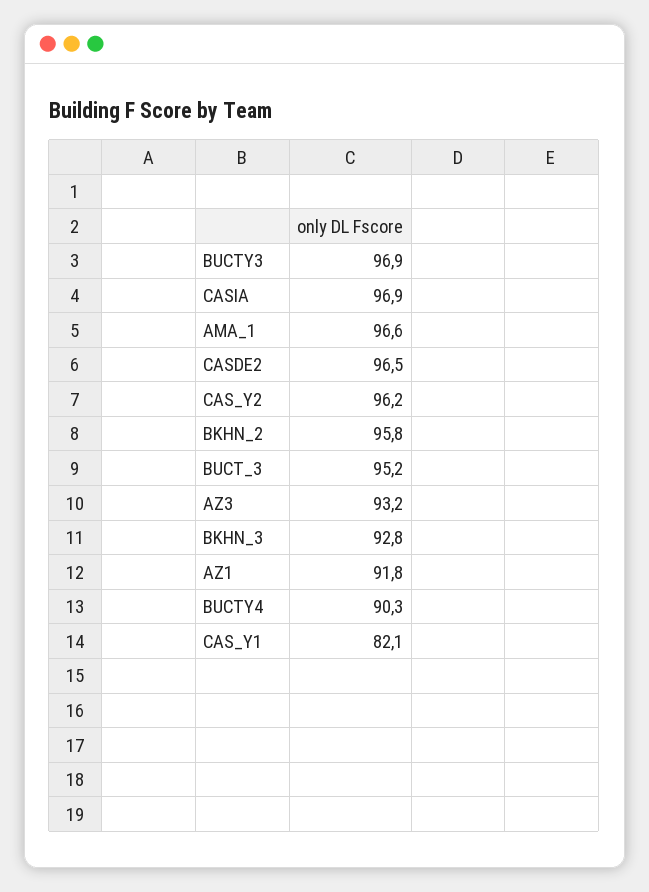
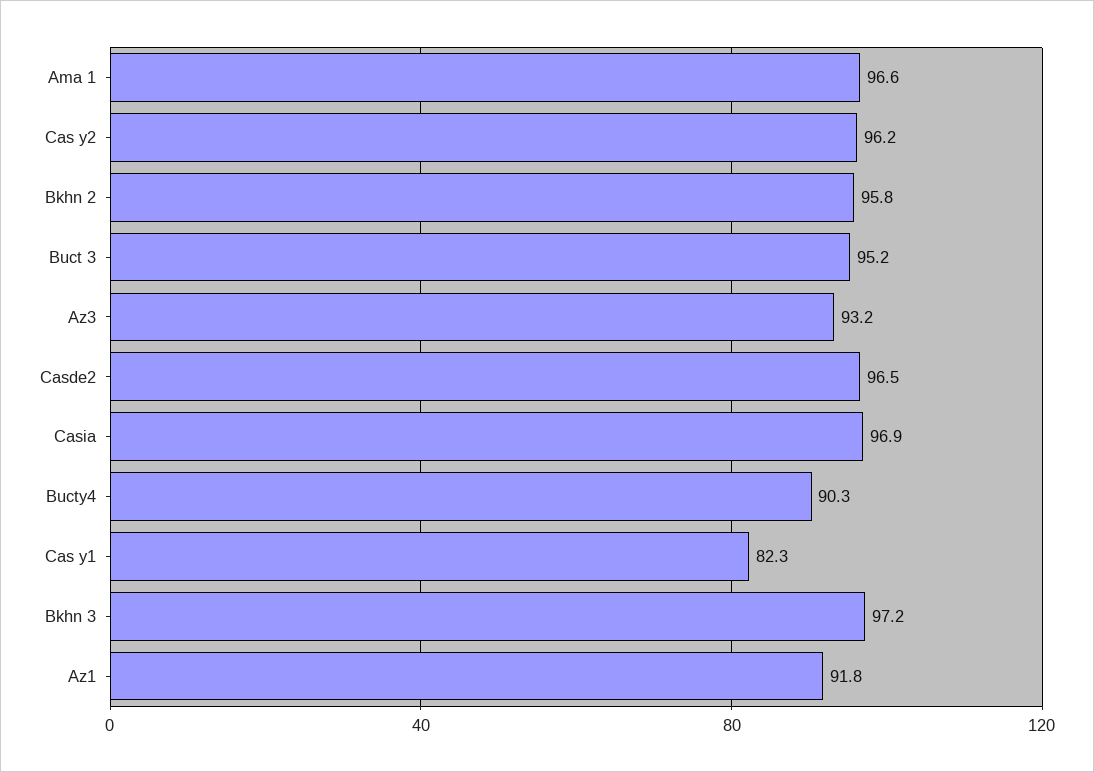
BUCTY3: 96.9 -> none
BKHN_3: 92.8 -> 97.2
CAS_Y1: 82.1 -> 82.3

